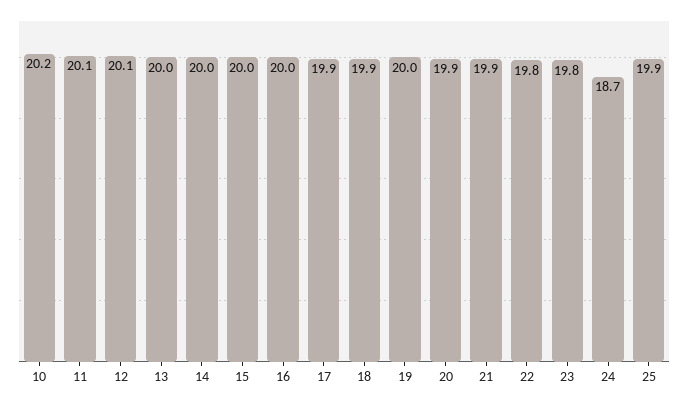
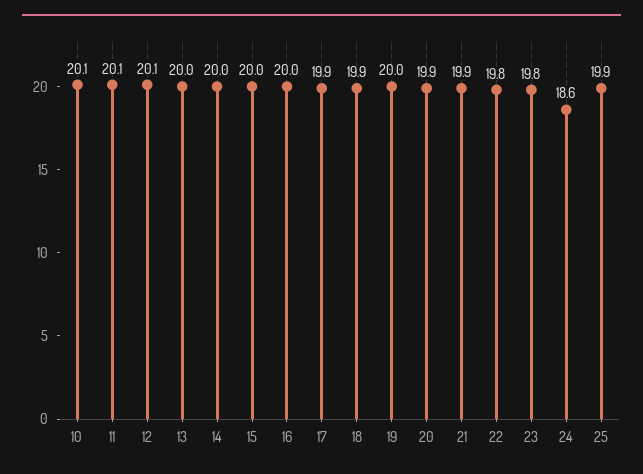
10: 20.2 -> 20.1
24: 18.7 -> 18.6

